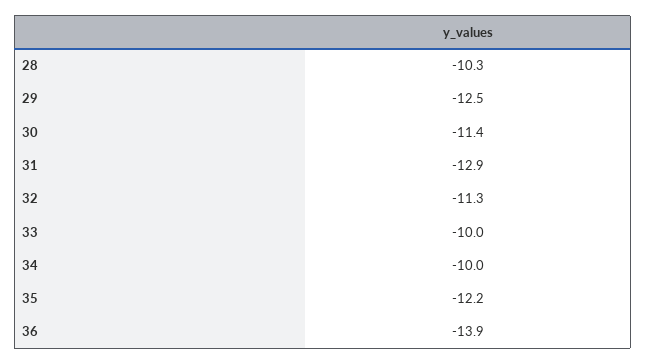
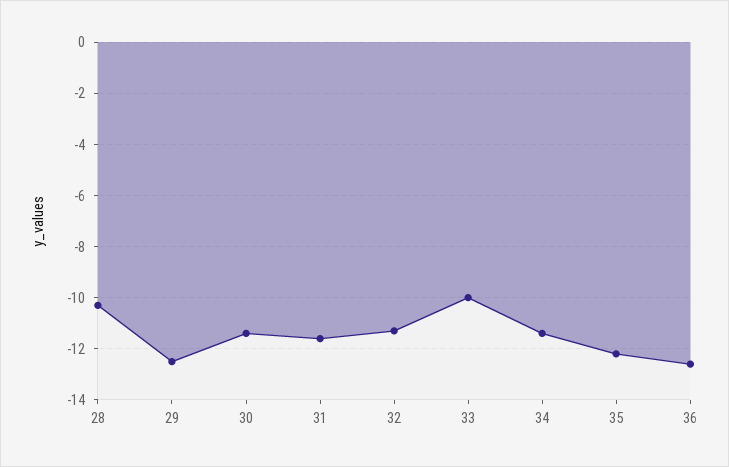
31: -12.9 -> -11.5
34: -10 -> -11.5
36: -13.9 -> -12.5

